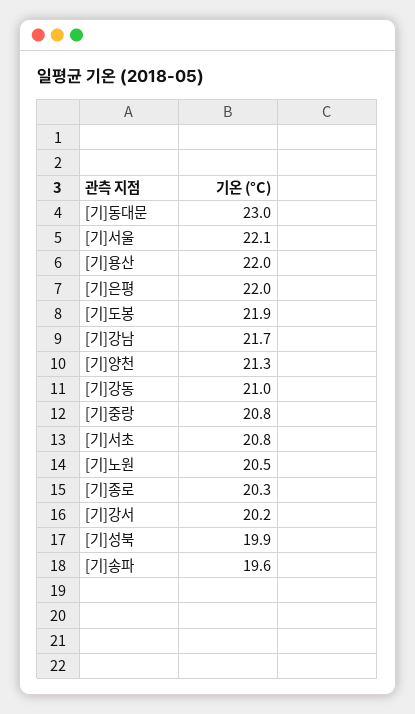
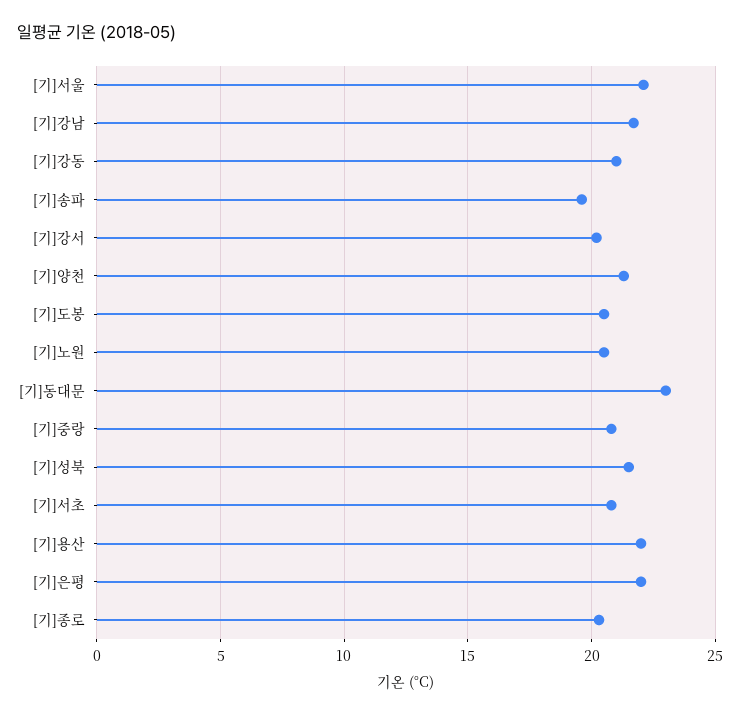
[기]도봉: 21.9 -> 20.5
[기]성북: 19.9 -> 21.5

